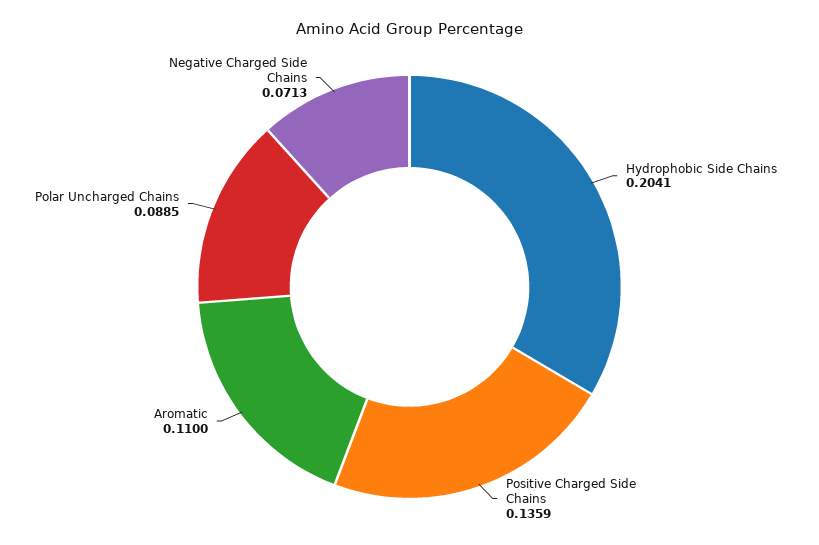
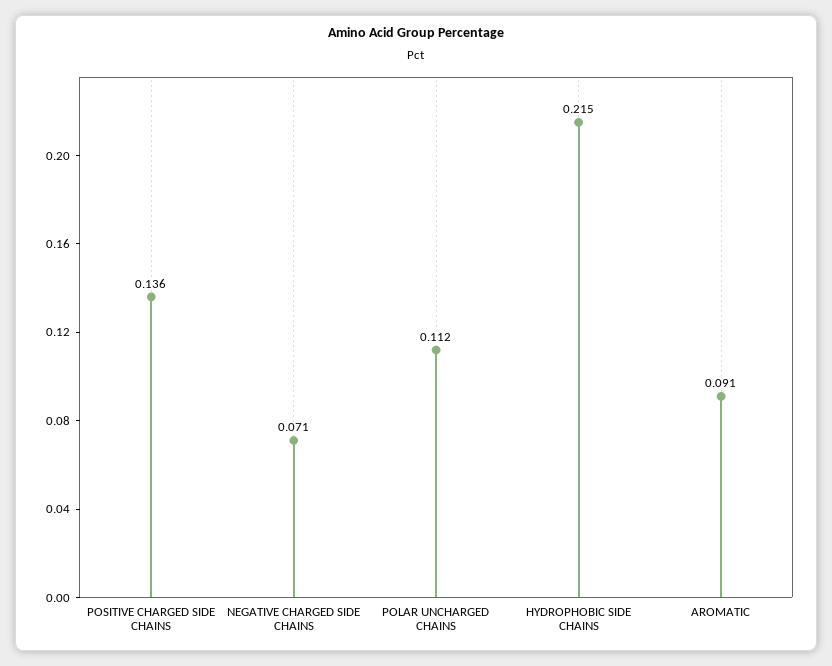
Hydrophobic Side Chains: 0.2041 -> 0.215
Aromatic: 0.11 -> 0.091
Polar Uncharged Chains: 0.0885 -> 0.112

